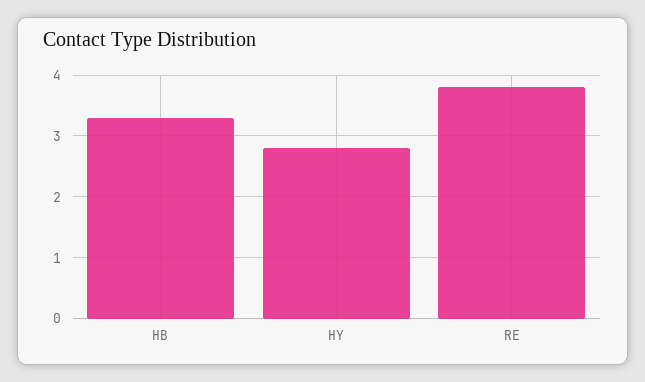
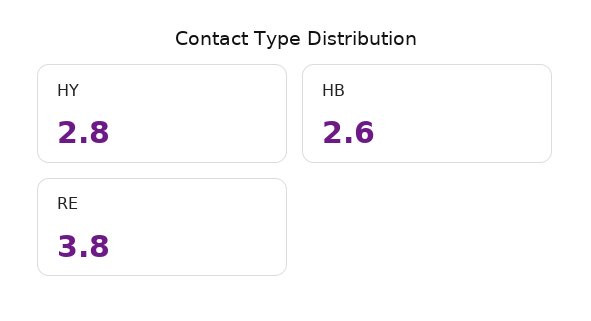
HB: 3.3 -> 2.6

